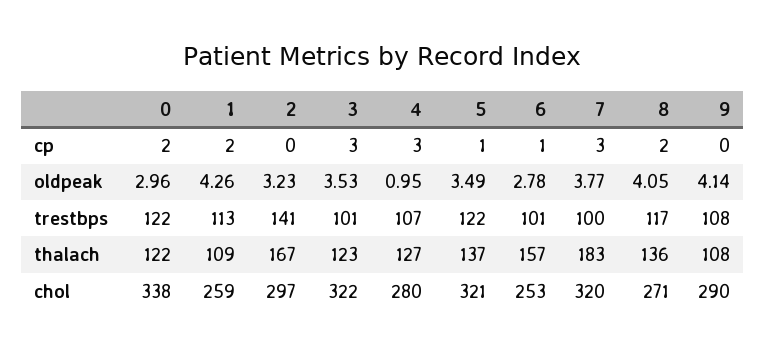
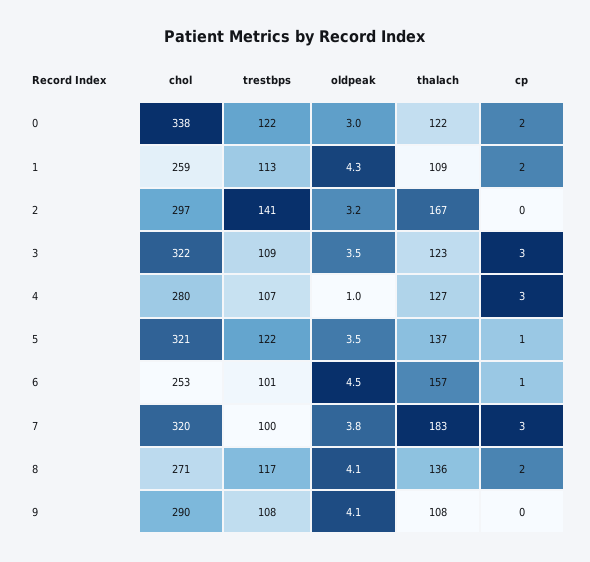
6, oldpeak: 2.78 -> 4.5
3, trestbps: 101 -> 109

